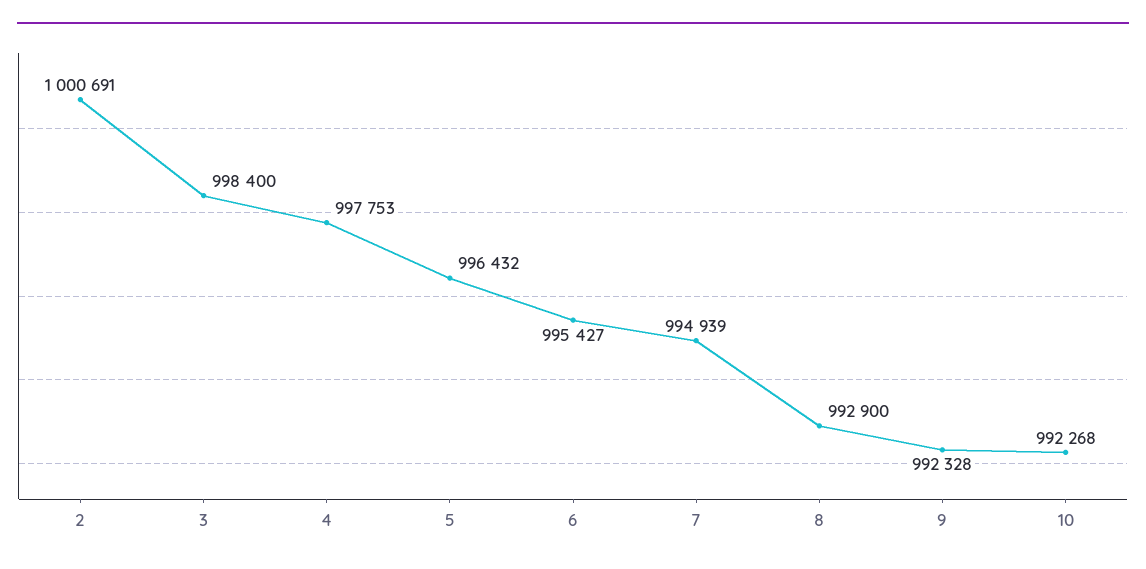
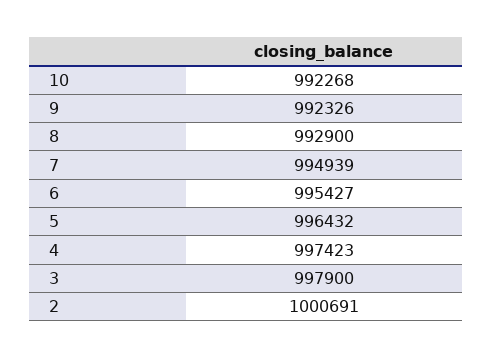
3: 998400 -> 997900
4: 997753 -> 997423
9: 992328 -> 992326

